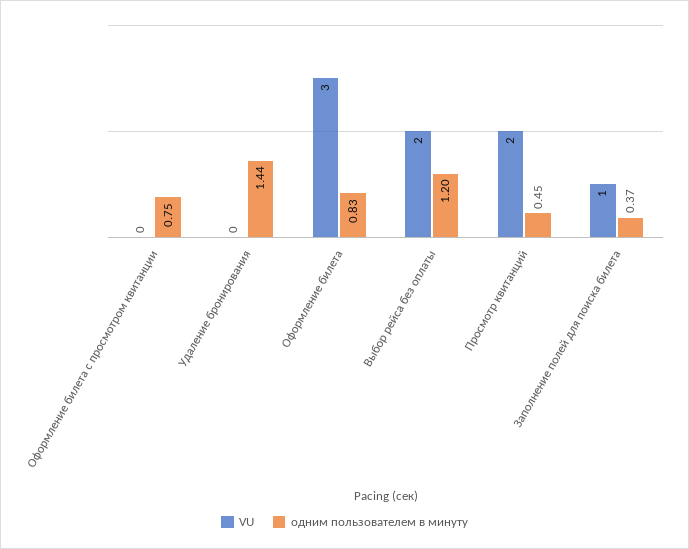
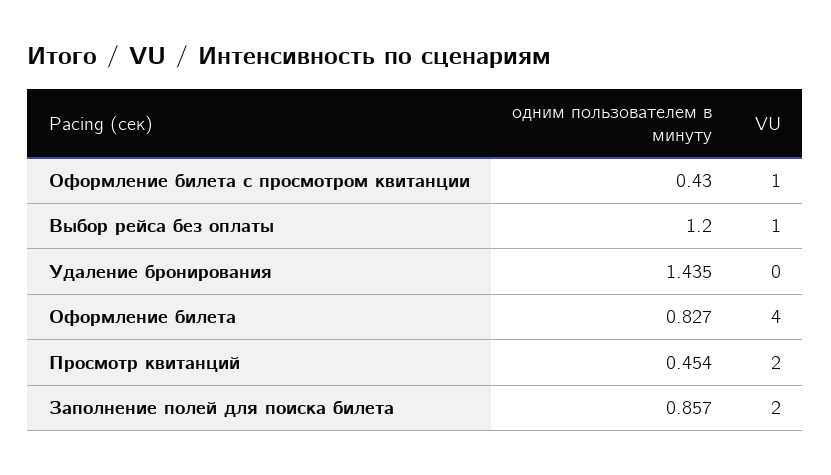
VU, Оформление билета с просмотром квитанции: 0 -> 1
одним пользователем в минуту, Оформление билета с просмотром квитанции: 0.75 -> 0.43
VU, Оформление билета: 3 -> 4
VU, Выбор рейса без оплаты: 2 -> 1
VU, Заполнение полей для поиска билета: 1 -> 2
одним пользователем в минуту, Заполнение полей для поиска билета: 0.37 -> 0.857

